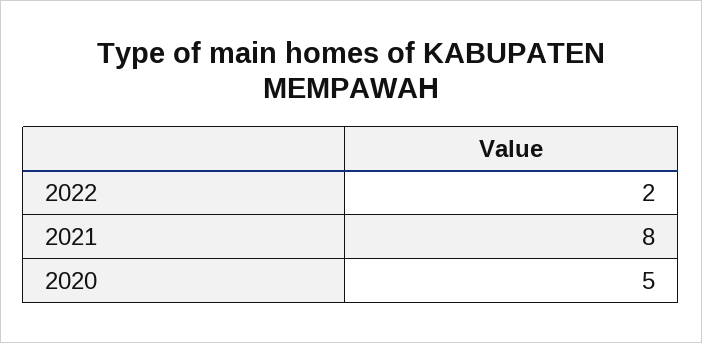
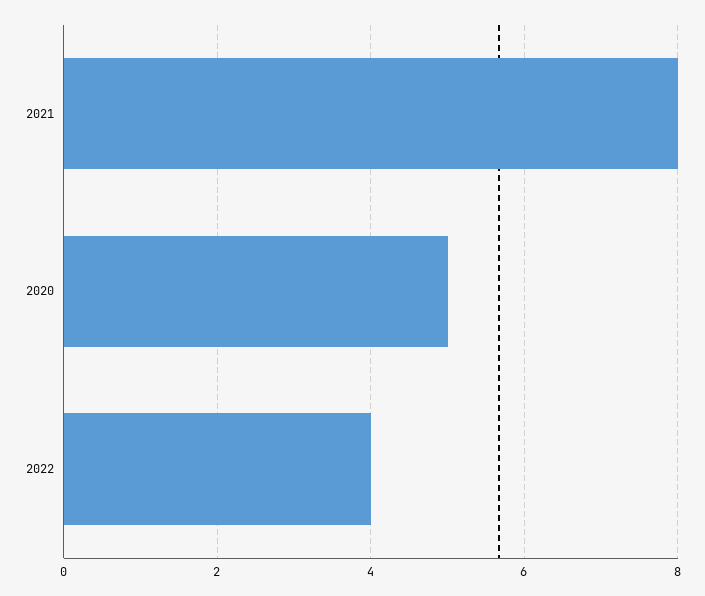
2022: 2 -> 4

